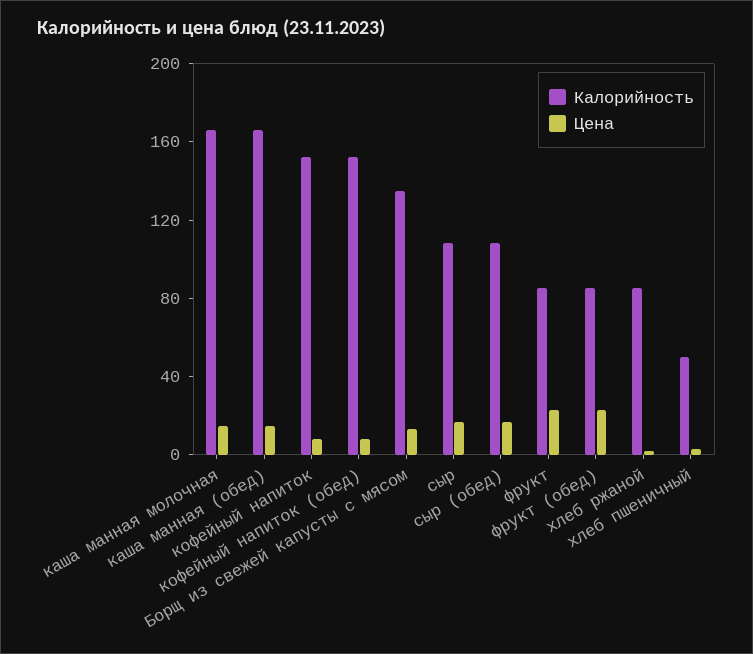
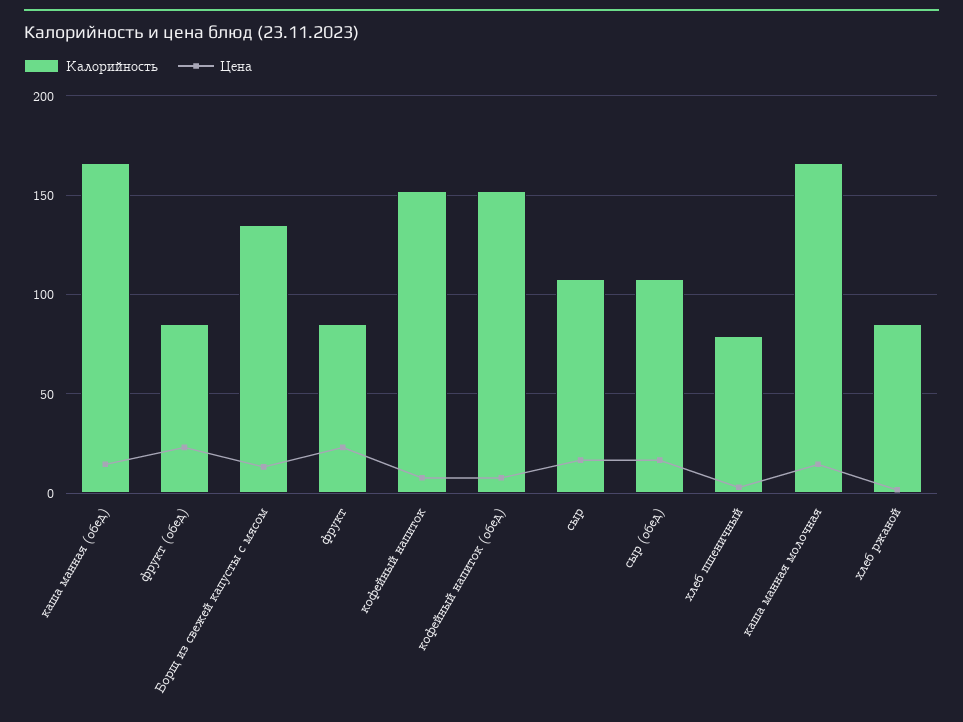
Калорийность, хлеб пшеничный: 50 -> 80

